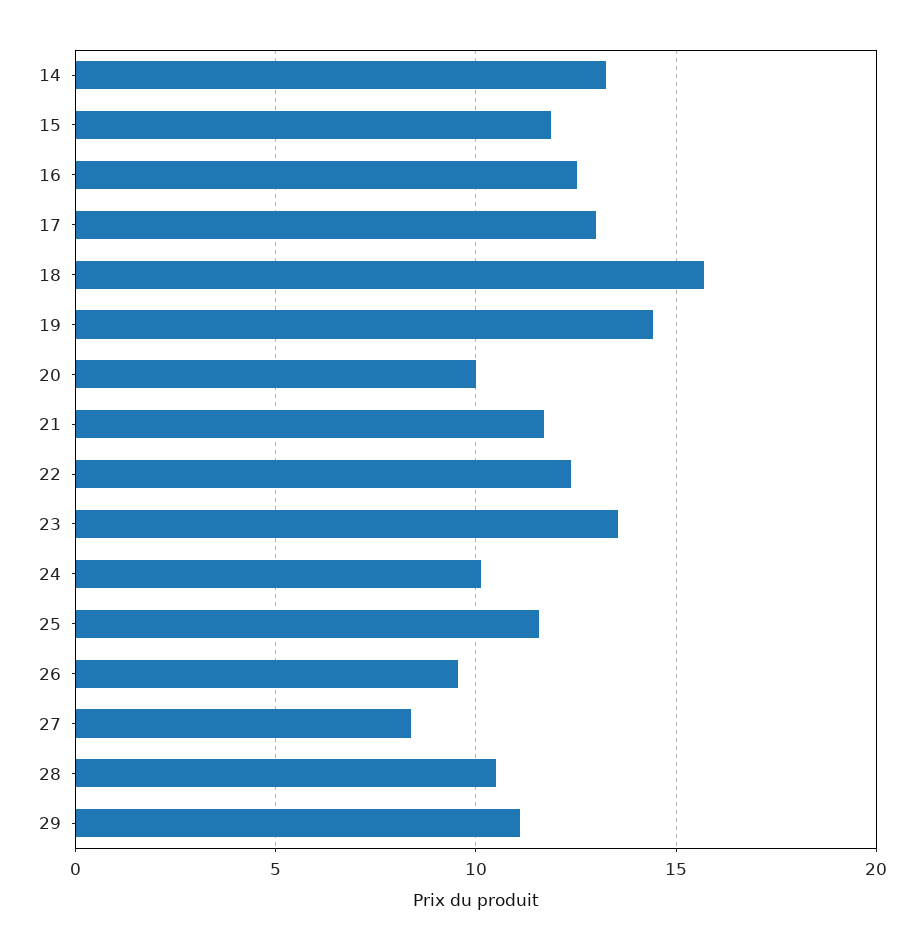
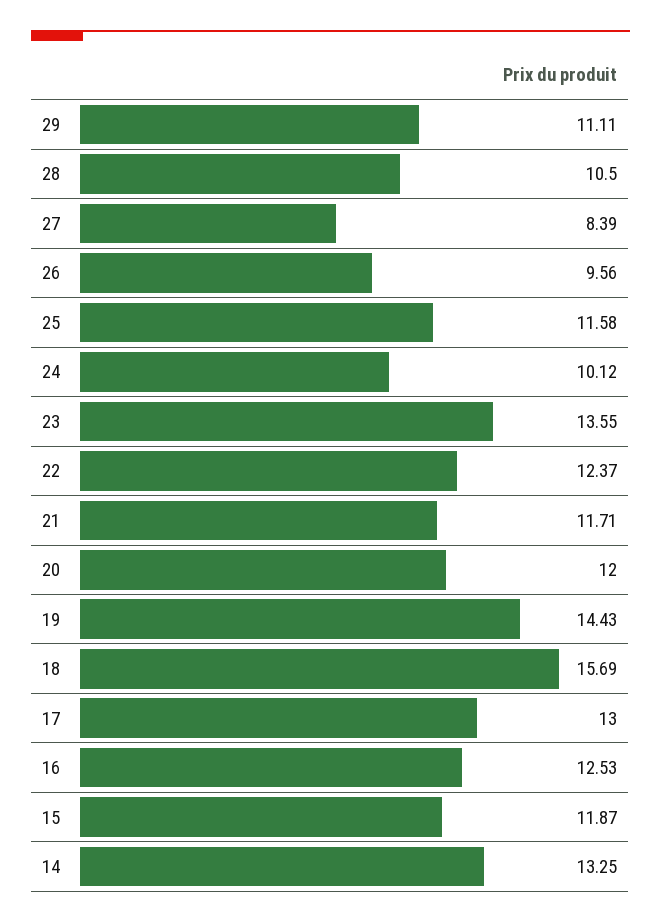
20: 10 -> 12

